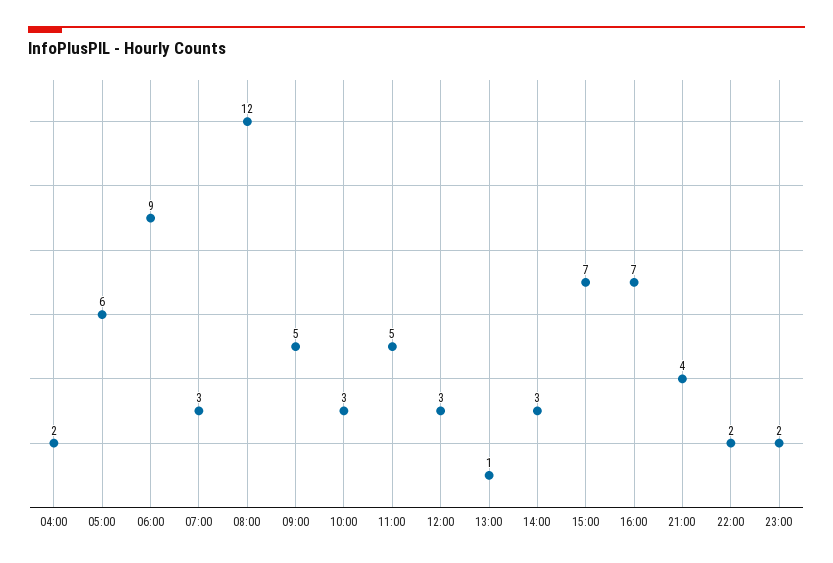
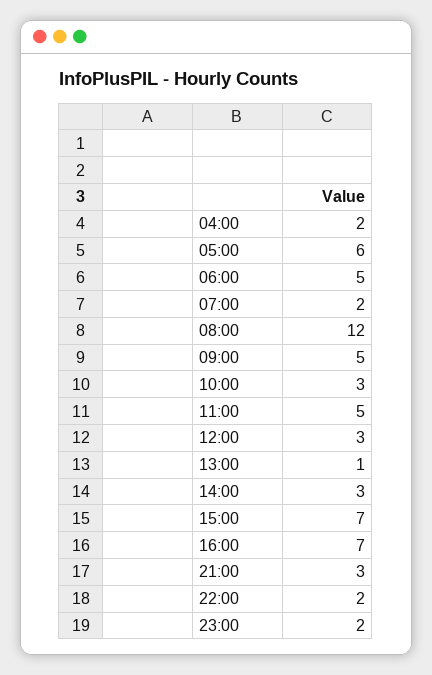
06:00: 9 -> 5
07:00: 3 -> 2
21:00: 4 -> 3

